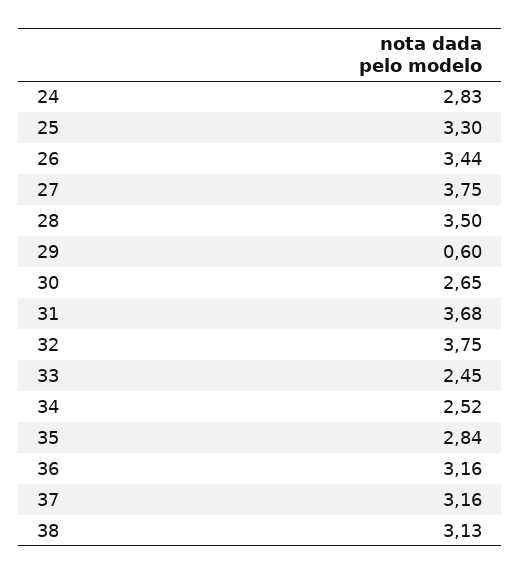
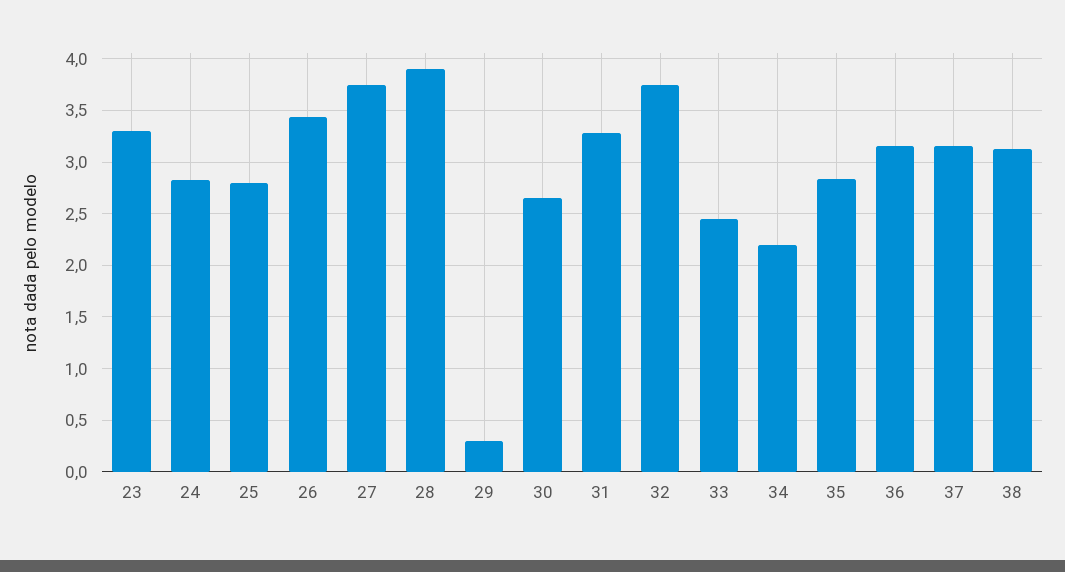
25: 3.3 -> 2.8
28: 3.5 -> 3.9
29: 0.6 -> 0.3
31: 3.68 -> 3.3
34: 2.52 -> 2.2
23: none -> 3.3

